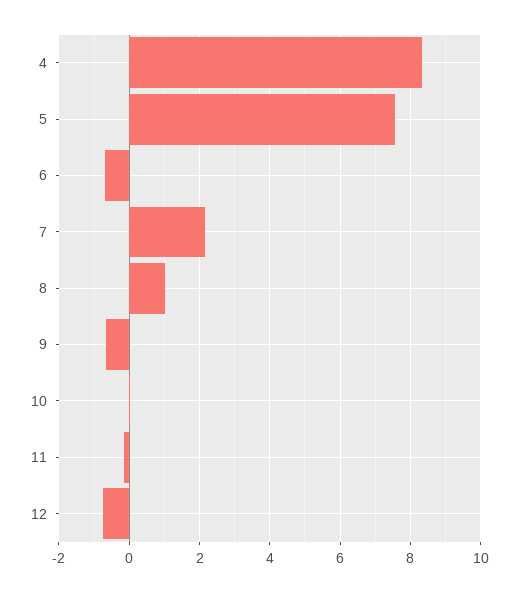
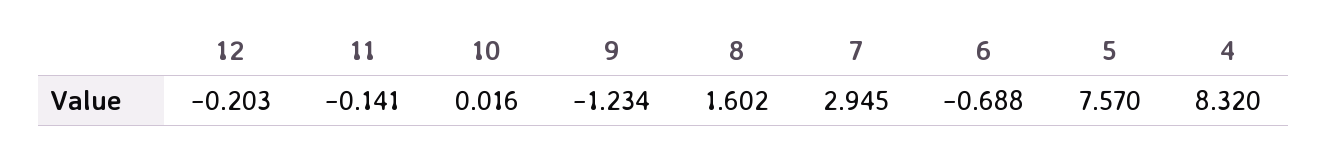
7: 2.2 -> 2.945
8: 1 -> 1.602
9: -0.6 -> -1.234
12: -0.8 -> -0.203

